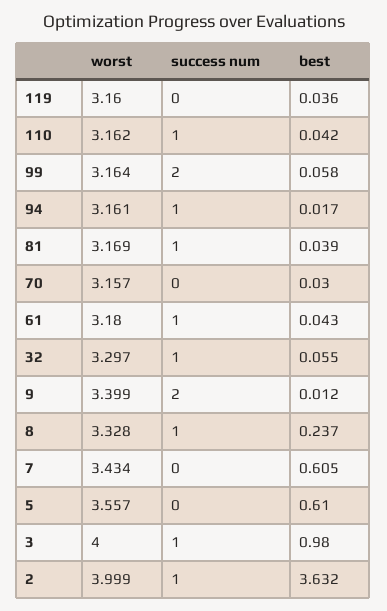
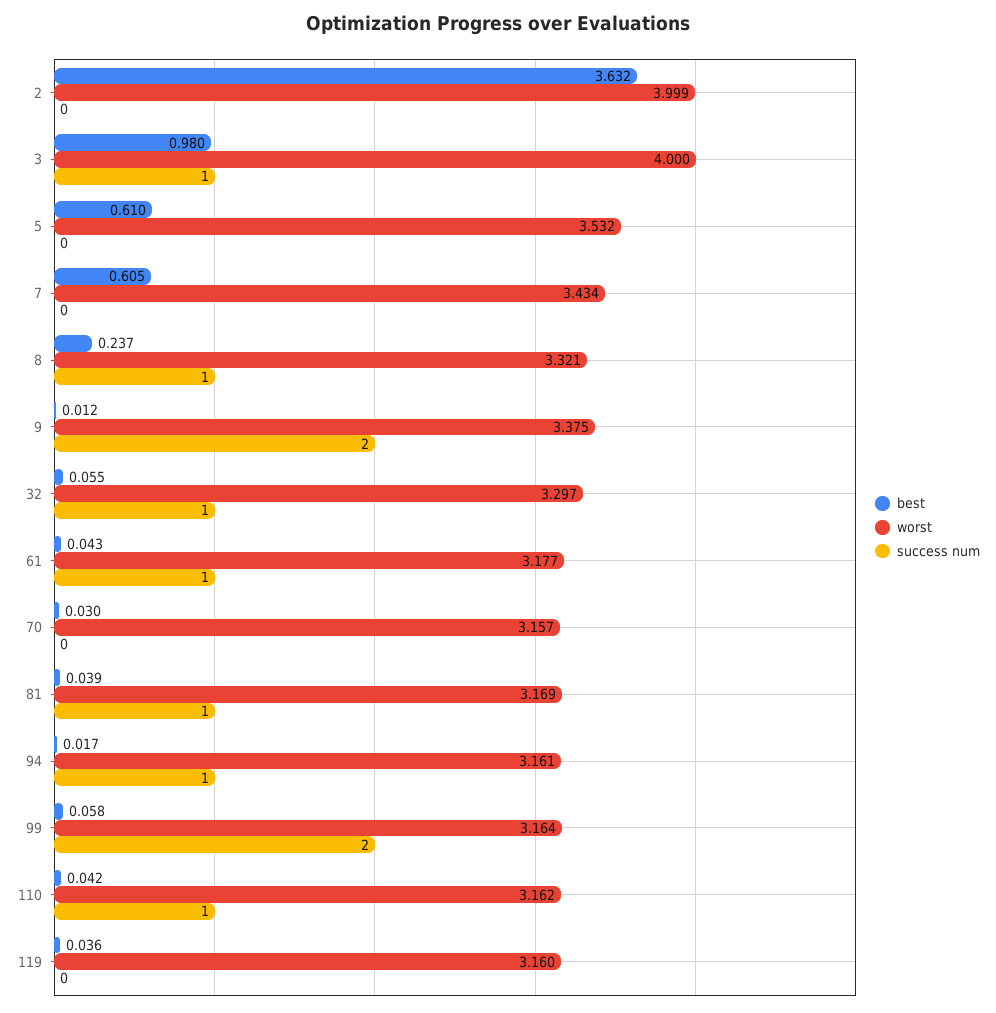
worst, 61: 3.18 -> 3.177
worst, 9: 3.399 -> 3.375
worst, 8: 3.328 -> 3.321
worst, 5: 3.557 -> 3.532
success num, 2: 1 -> 0

